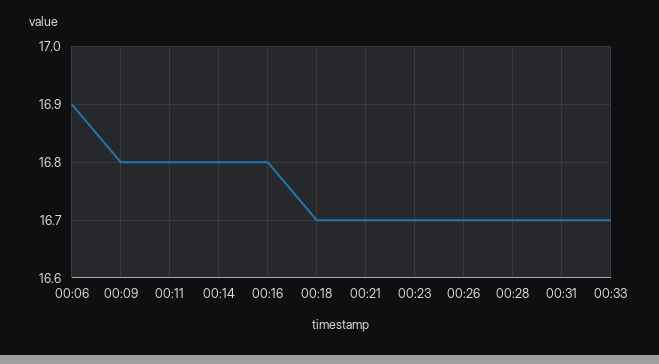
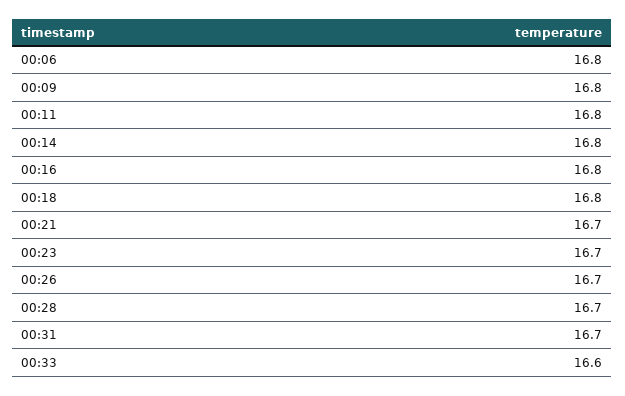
00:06: 16.9 -> 16.8
00:18: 16.7 -> 16.8
00:33: 16.7 -> 16.6

